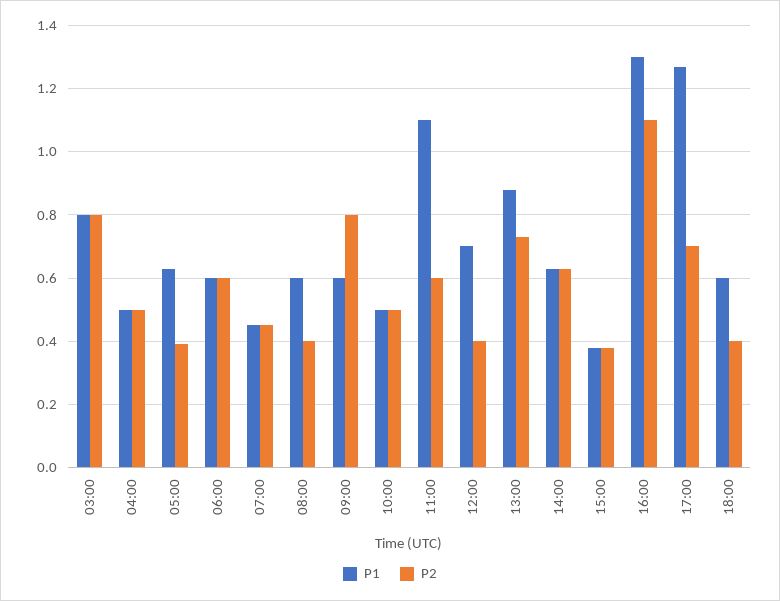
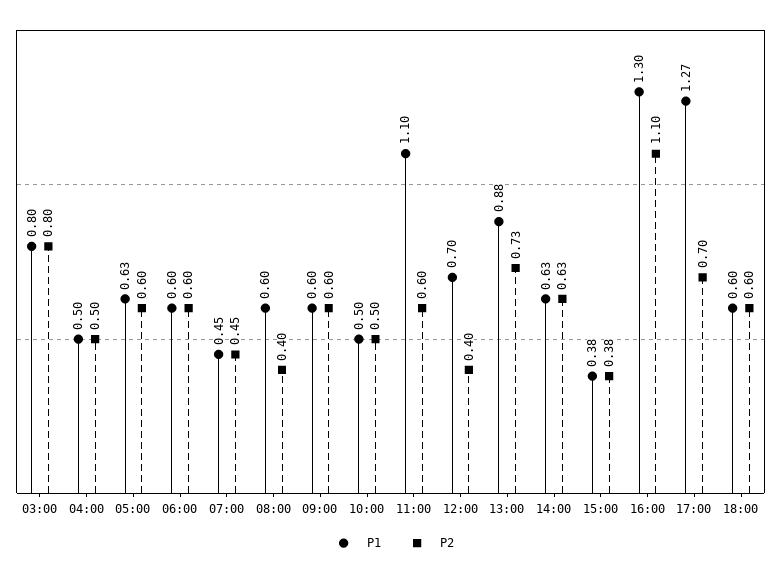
P2, 05:00: 0.4 -> 0.6
P2, 09:00: 0.8 -> 0.6
P2, 18:00: 0.4 -> 0.6

